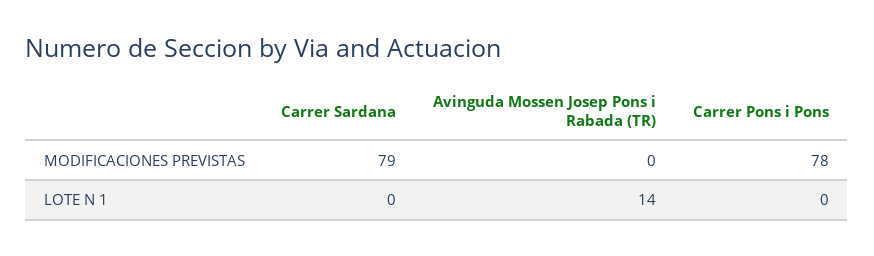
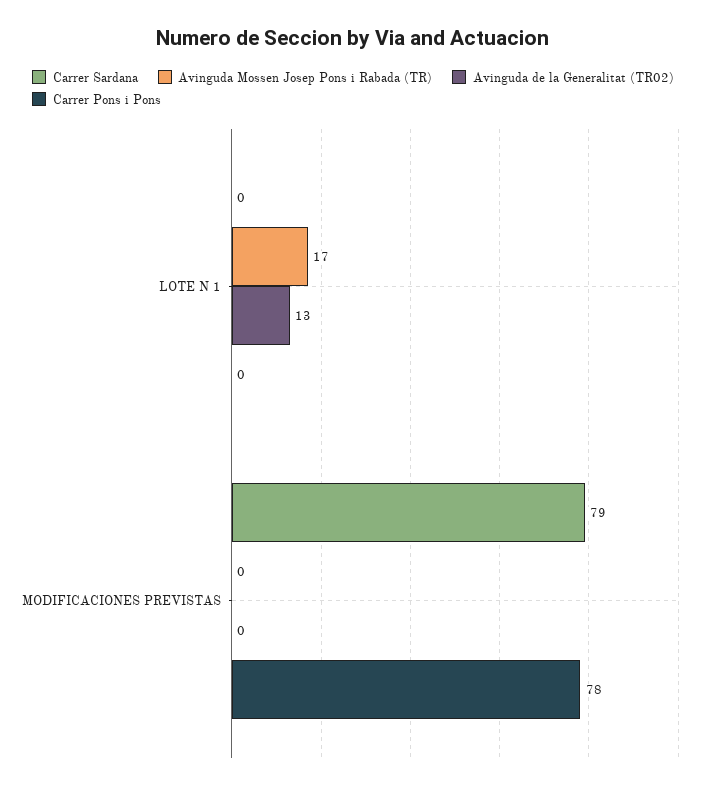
Avinguda Mossen Josep Pons i Rabada (TR), LOTE N 1: 14 -> 17
Avinguda de la Generalitat (TR02), LOTE N 1: none -> 13
Avinguda de la Generalitat (TR02), MODIFICACIONES PREVISTAS: none -> 0

